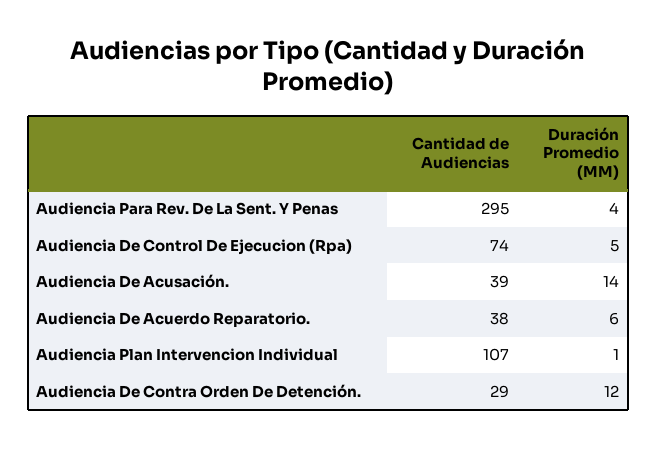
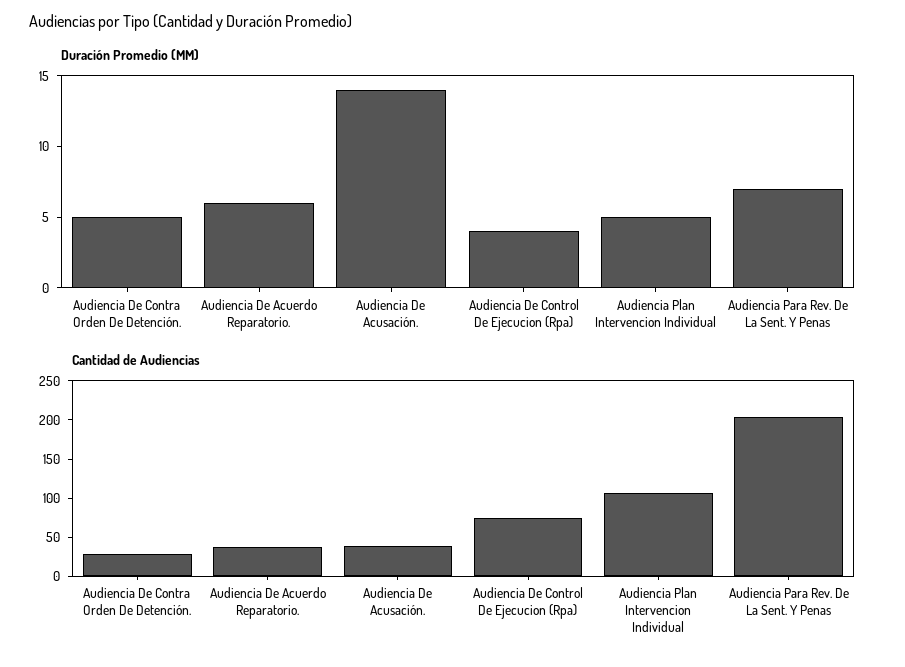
Cantidad de Audiencias, Audiencia Para Rev. De La Sent. Y Penas: 295 -> 200
Duración Promedio (MM), Audiencia Para Rev. De La Sent. Y Penas: 4 -> 7
Duración Promedio (MM), Audiencia De Control De Ejecucion (Rpa): 5 -> 4
Duración Promedio (MM), Audiencia Plan Intervencion Individual: 1 -> 5
Duración Promedio (MM), Audiencia De Contra Orden De Detención.: 12 -> 5

